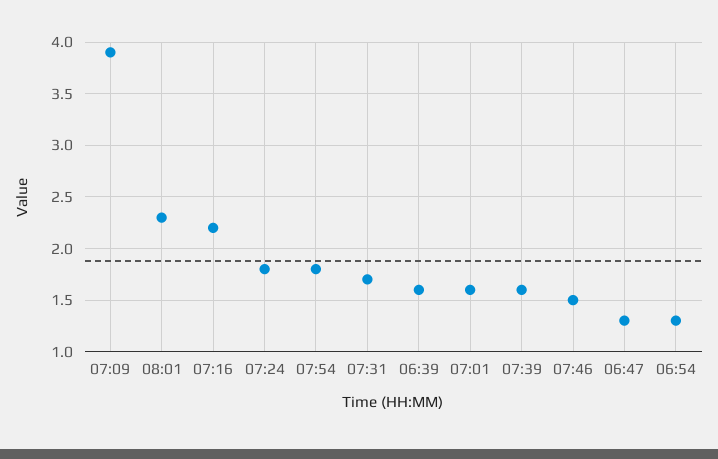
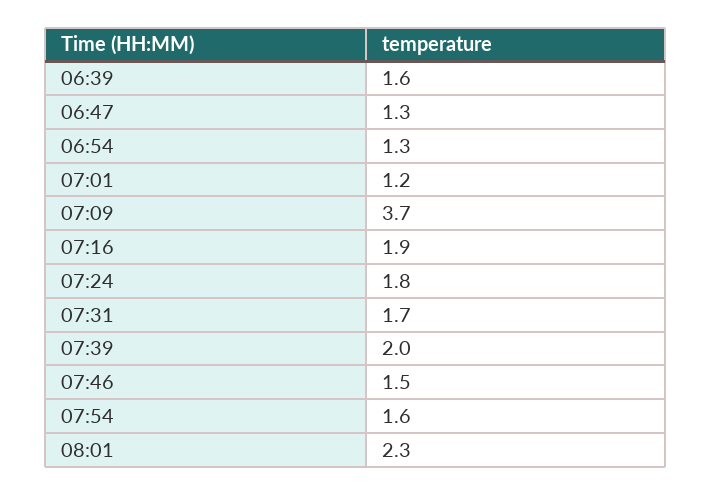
07:09: 3.9 -> 3.7
07:16: 2.2 -> 1.9
07:54: 1.8 -> 1.6
07:01: 1.6 -> 1.2
07:39: 1.6 -> 2

